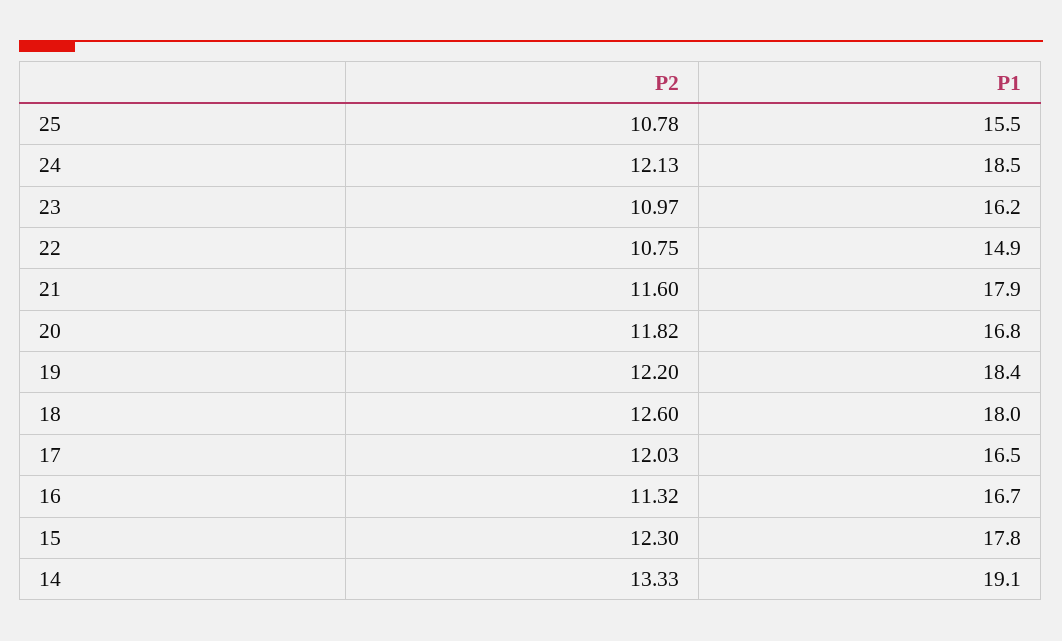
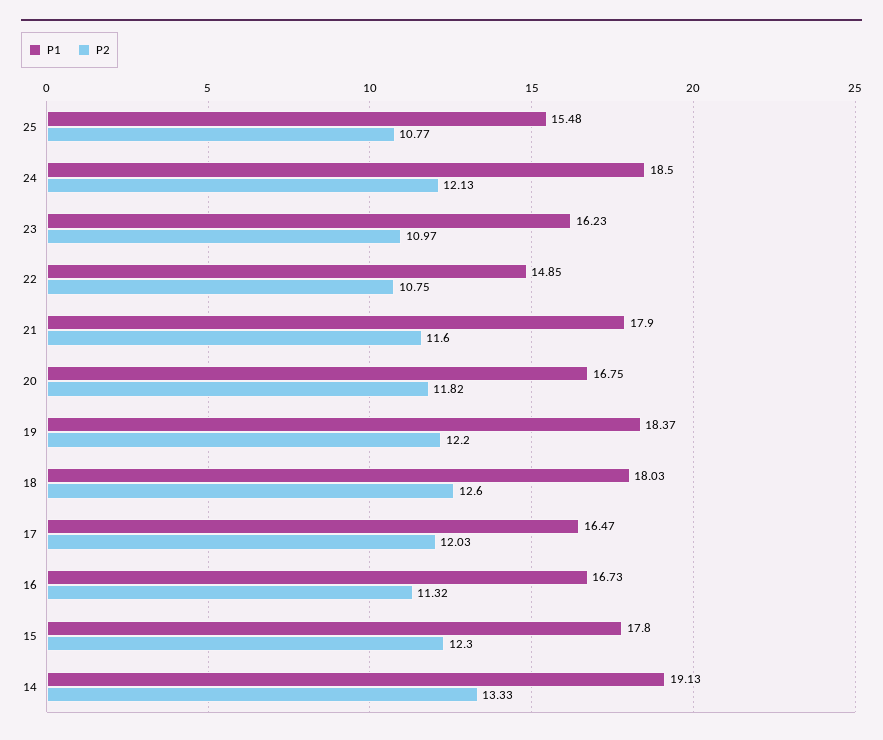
P2, 25: 10.78 -> 10.77

